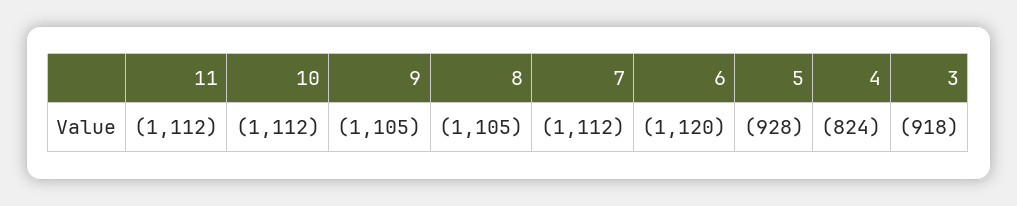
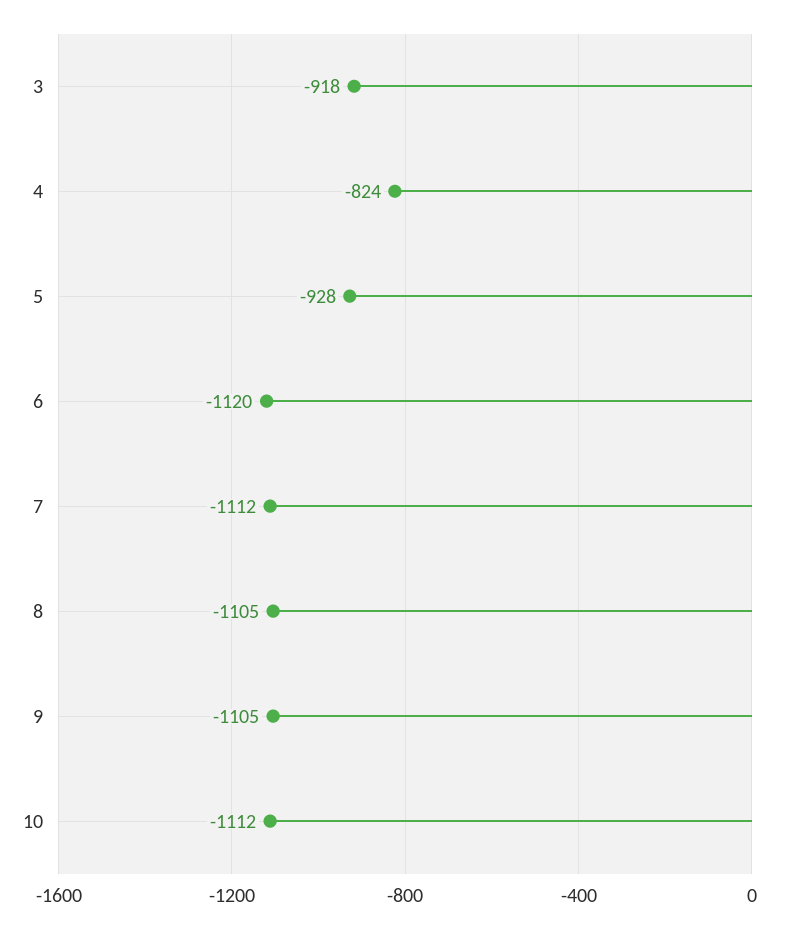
11: -1112 -> none

